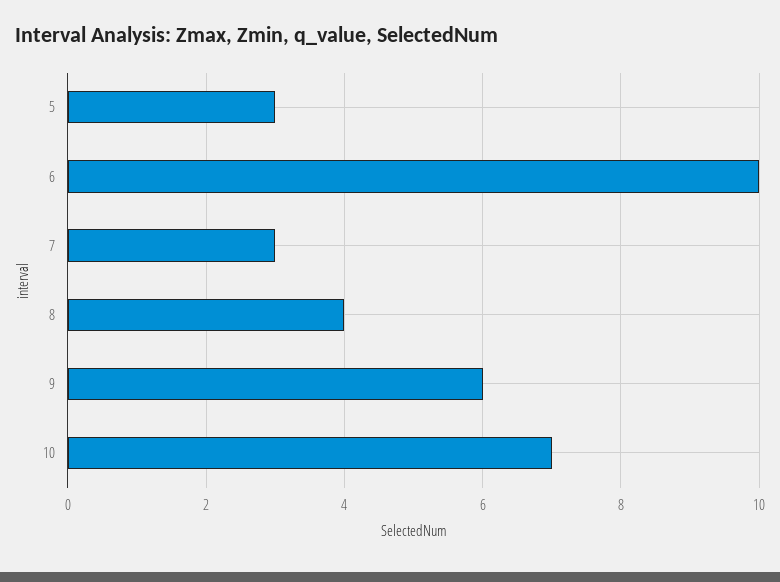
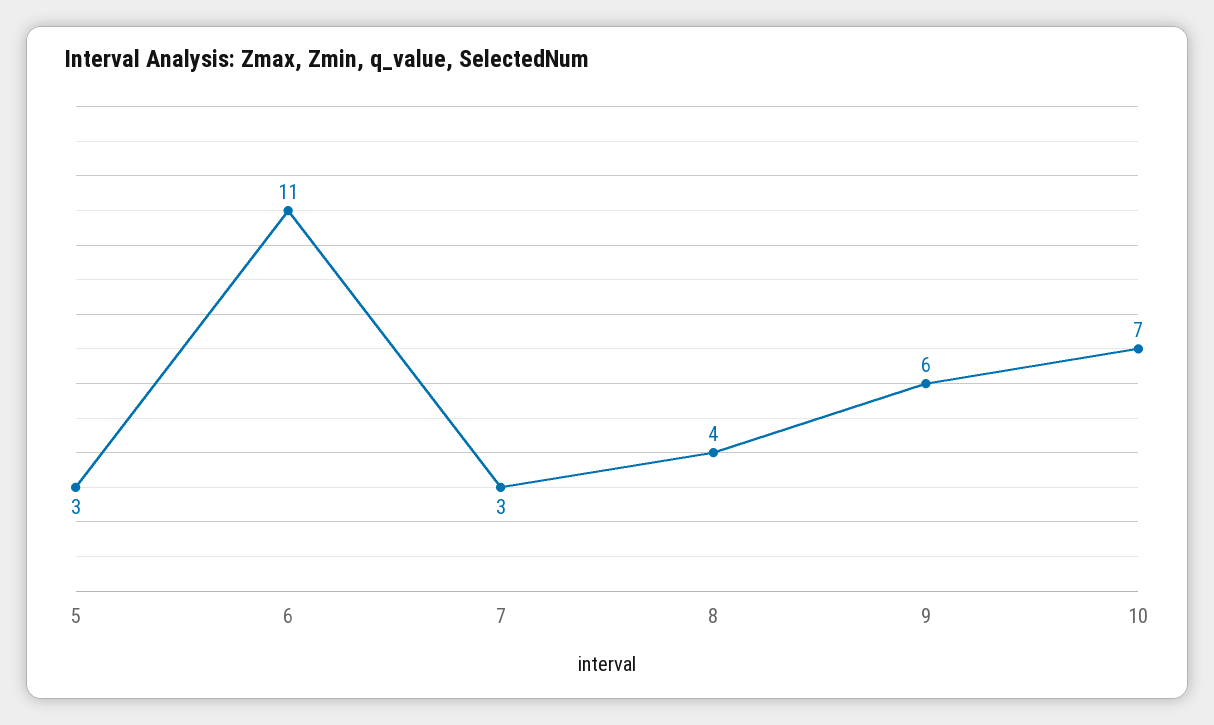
6: 10 -> 11

